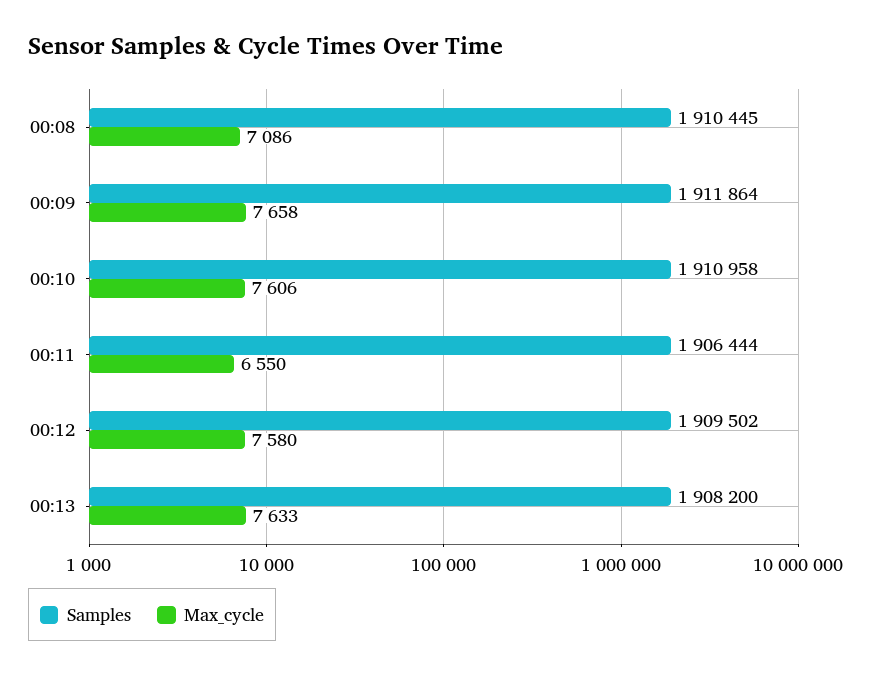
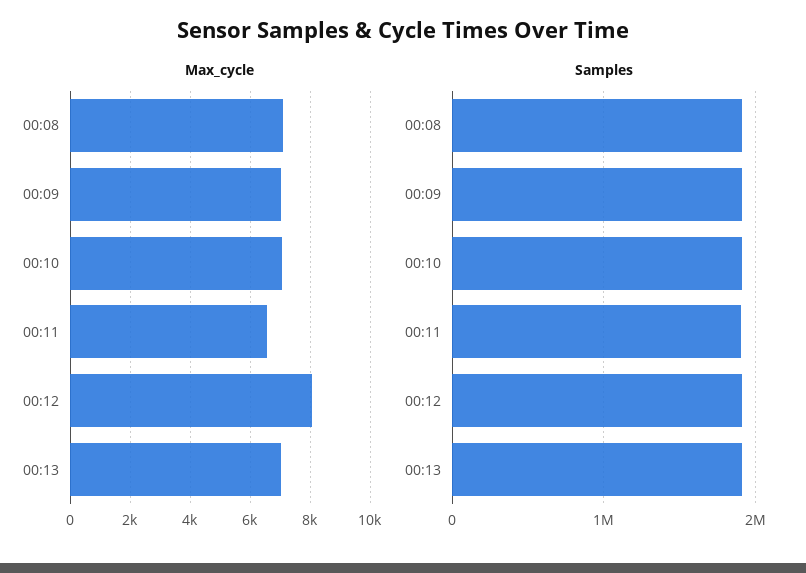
Max_cycle, 00:09: 7658 -> 7000
Max_cycle, 00:10: 7606 -> 7000
Max_cycle, 00:12: 7580 -> 8000
Max_cycle, 00:13: 7633 -> 7000

